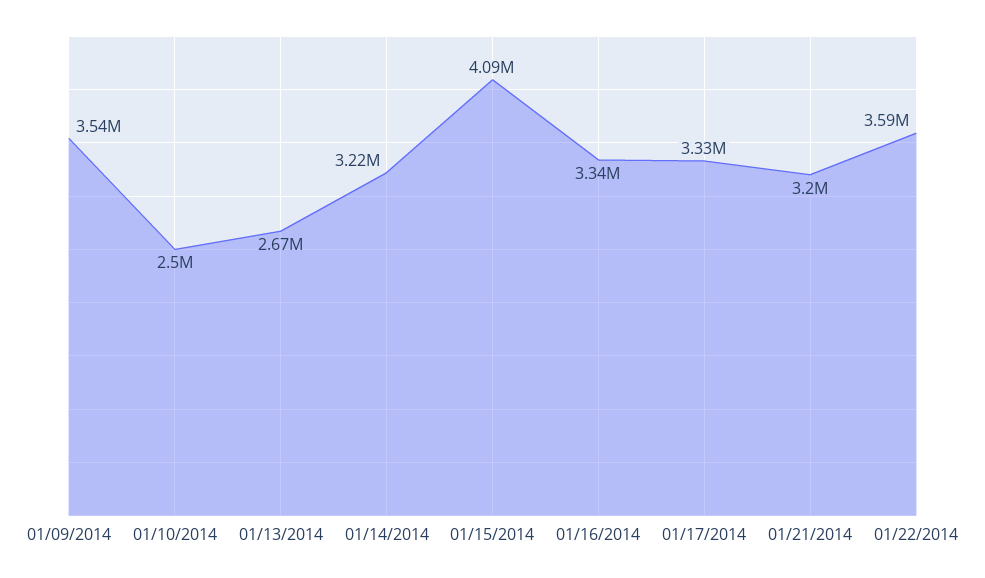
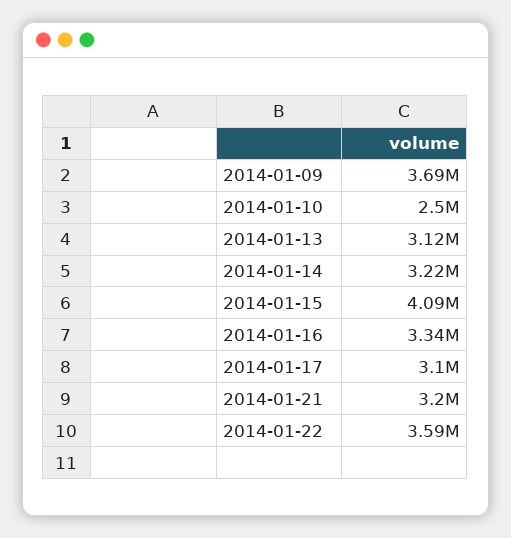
01/09/2014: 3540000 -> 3690000
01/13/2014: 2670000 -> 3120000
01/17/2014: 3330000 -> 3100000

